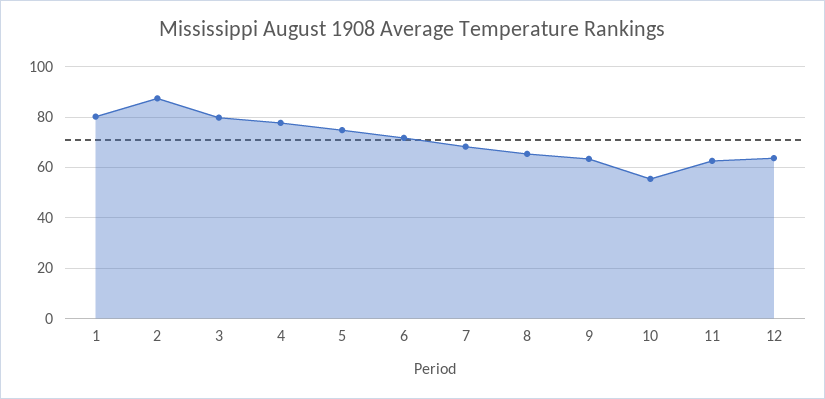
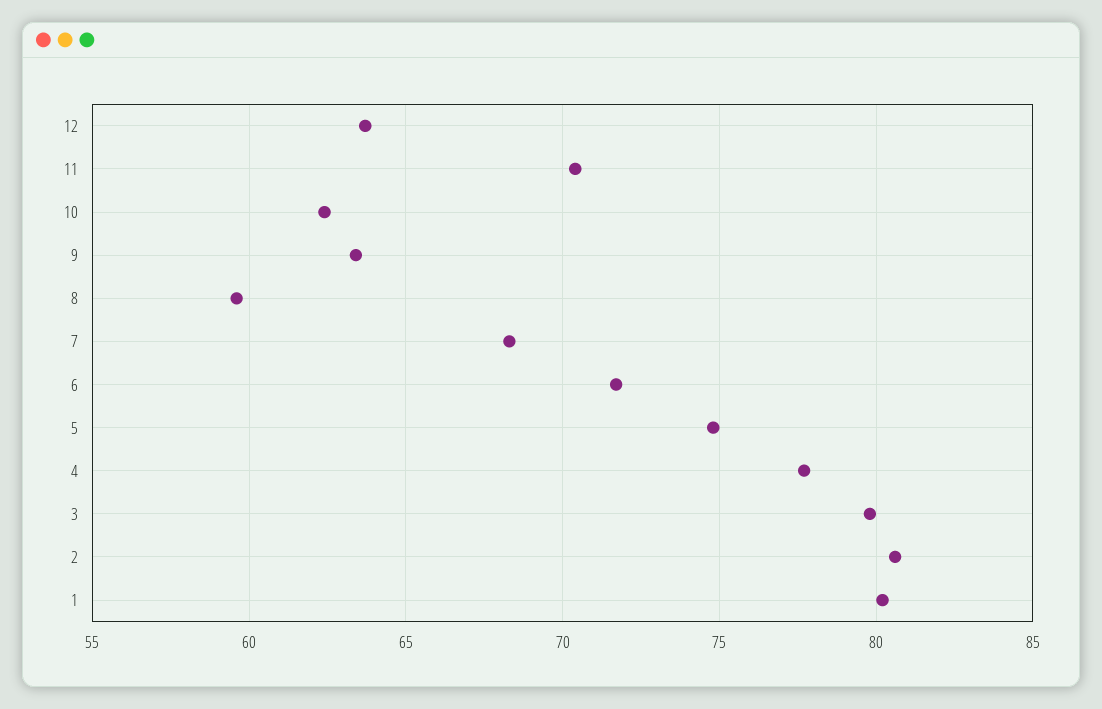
2: 87.5 -> 80.5
8: 65 -> 59.5
10: 55 -> 62.5
11: 62.5 -> 70.5

